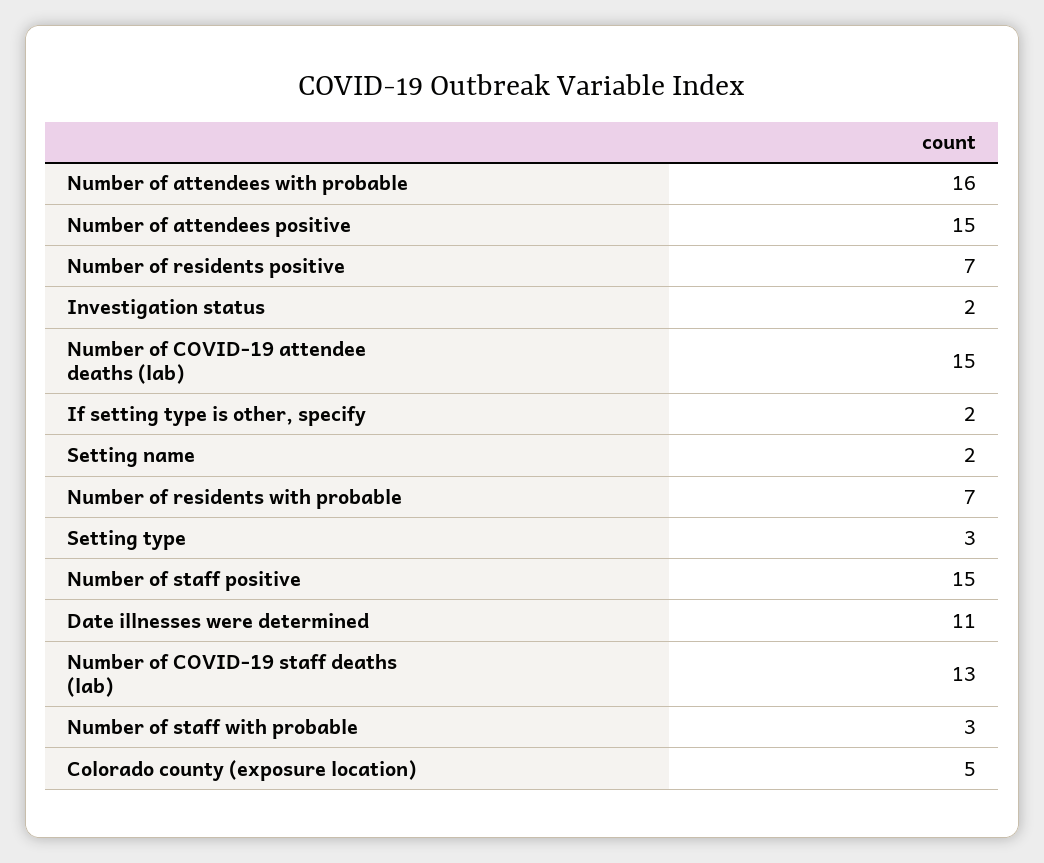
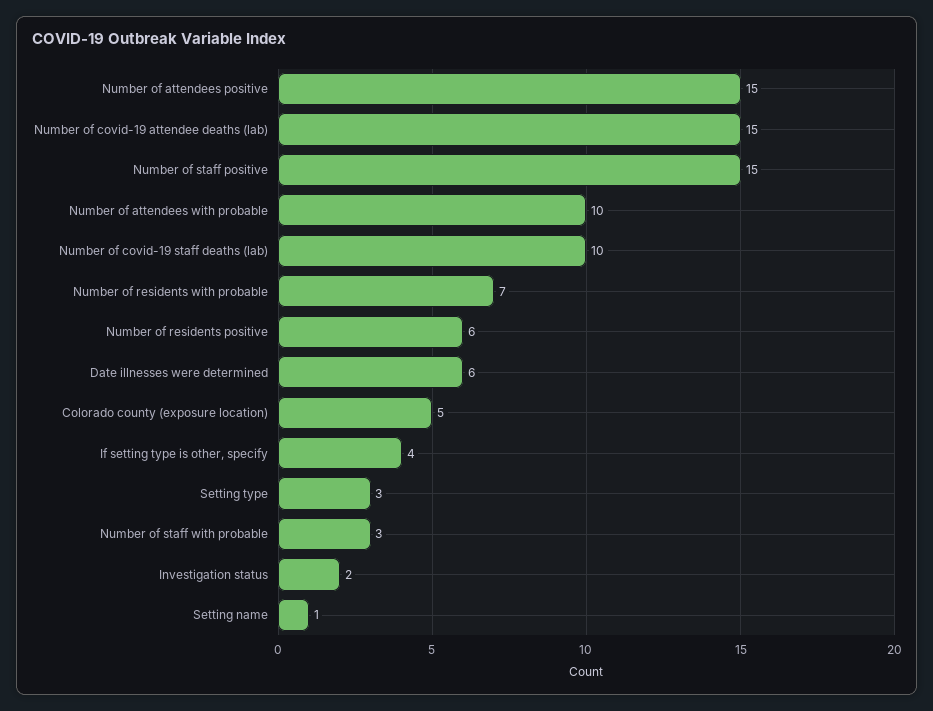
Number of attendees with probable: 16 -> 10
Number of residents positive: 7 -> 6
If setting type is other, specify: 2 -> 4
Setting name: 2 -> 1
Date illnesses were determined: 11 -> 6
Number of COVID-19 staff deaths (lab): 13 -> 10

